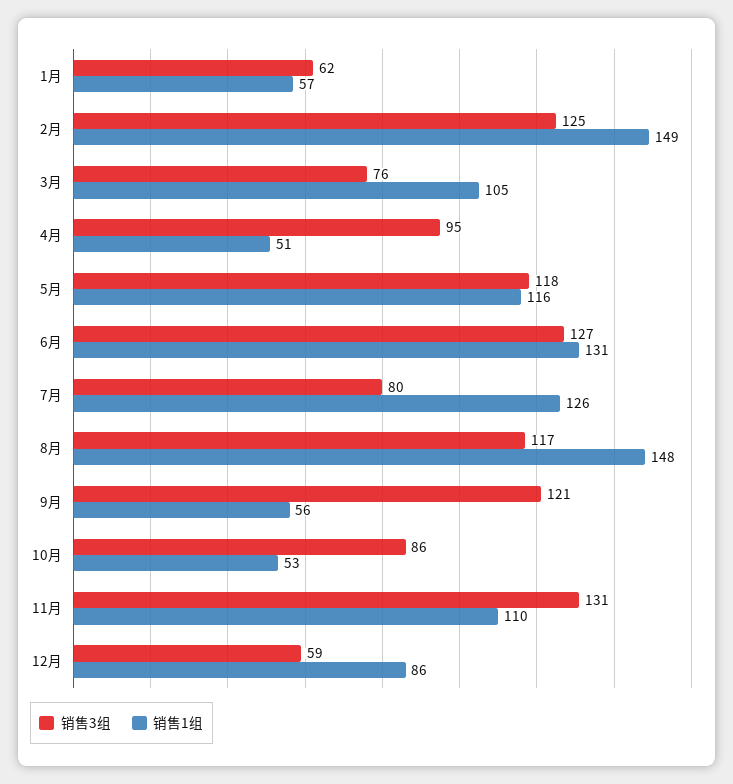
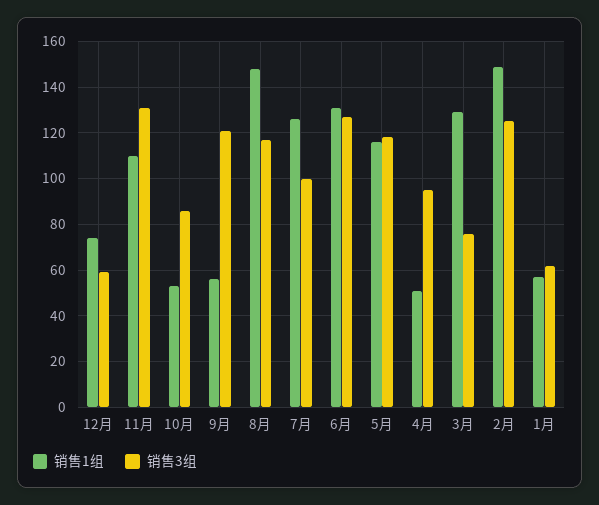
销售1组, 3月: 105 -> 130
销售3组, 7月: 80 -> 100
销售1组, 12月: 86 -> 75

